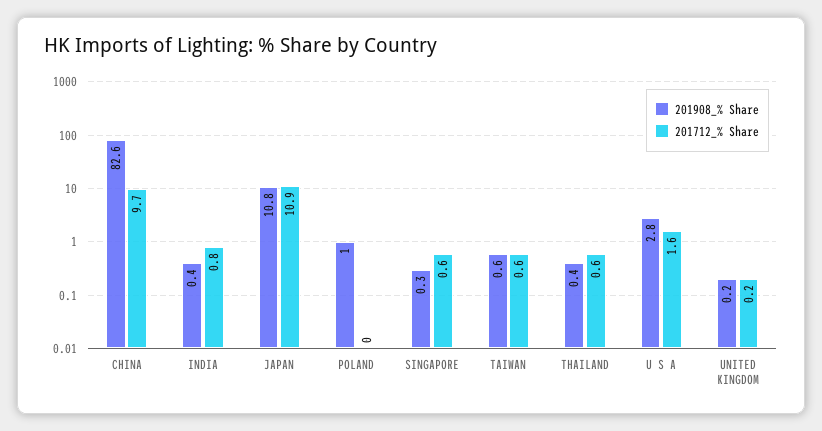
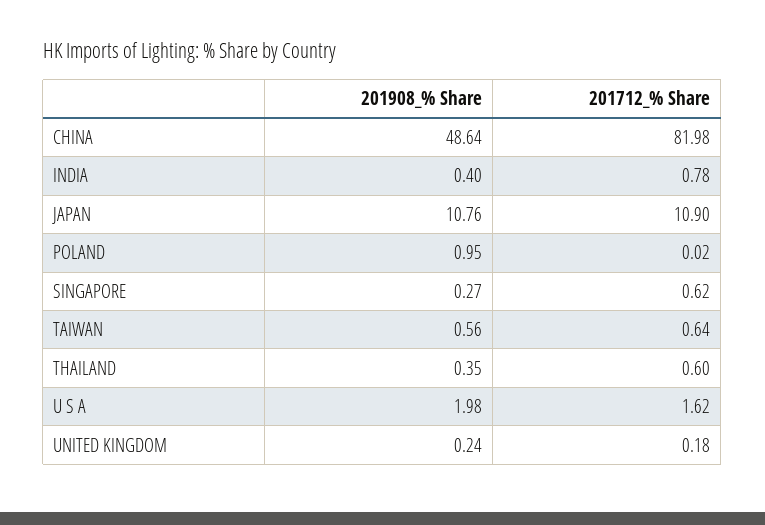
201908_% Share, CHINA: 82.6 -> 48.64
201712_% Share, CHINA: 9.7 -> 81.98
201908_% Share, U S A: 2.8 -> 1.98

